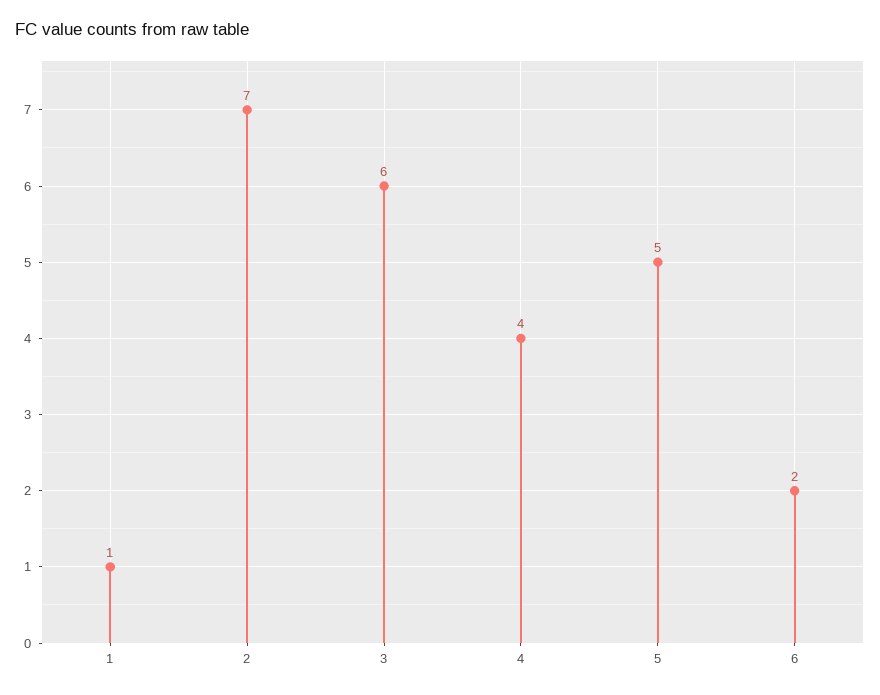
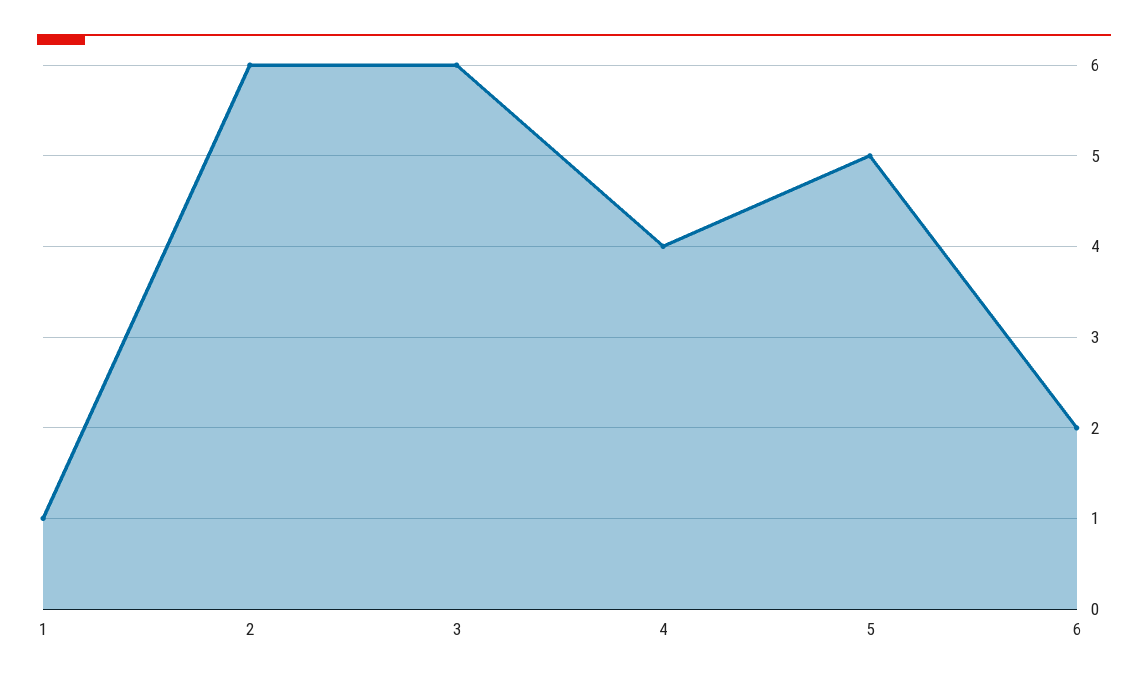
2: 7 -> 6

